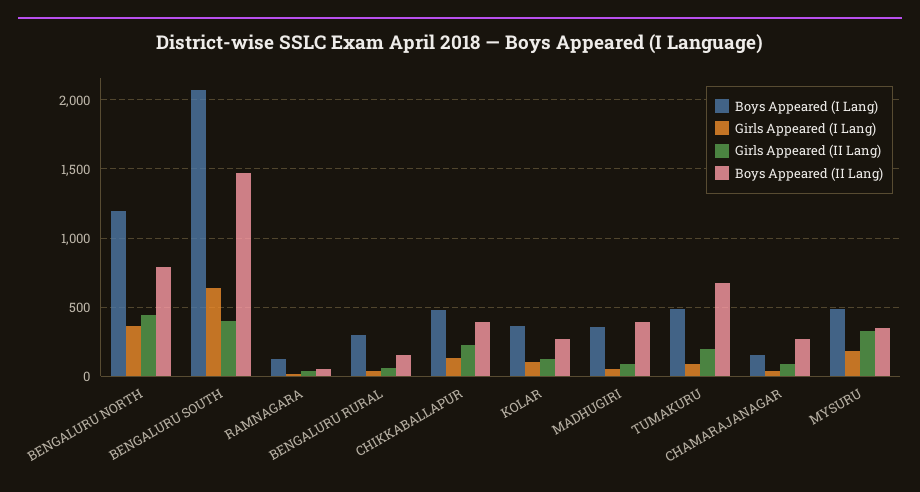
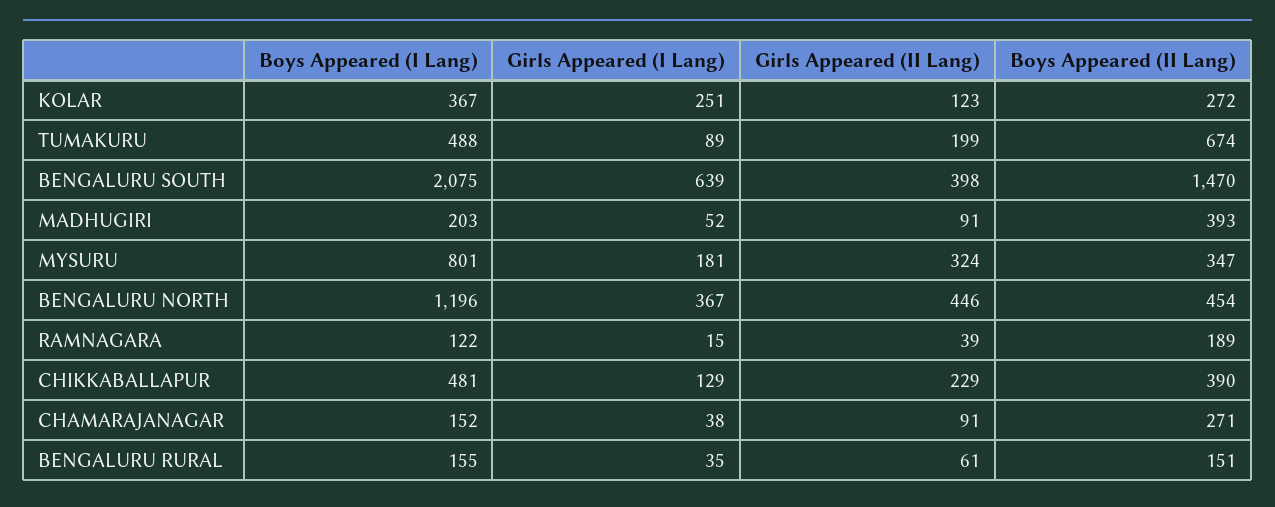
Boys Appeared (II Lang), BENGALURU NORTH: 800 -> 454
Boys Appeared (II Lang), RAMNAGARA: 50 -> 189
Boys Appeared (I Lang), BENGALURU RURAL: 300 -> 155
Girls Appeared (I Lang), KOLAR: 100 -> 251
Boys Appeared (I Lang), MADHUGIRI: 350 -> 203
Boys Appeared (I Lang), MYSURU: 500 -> 801

